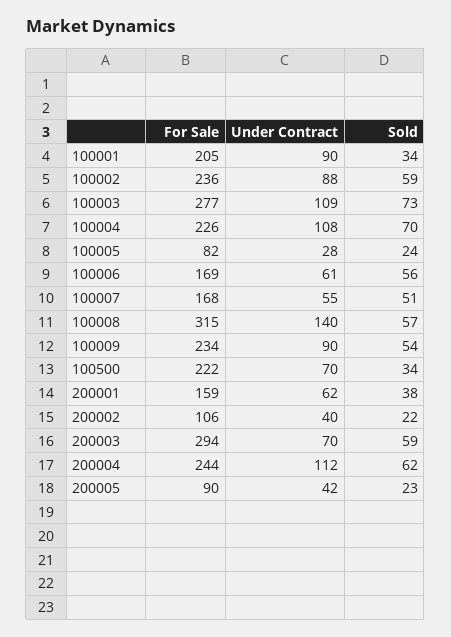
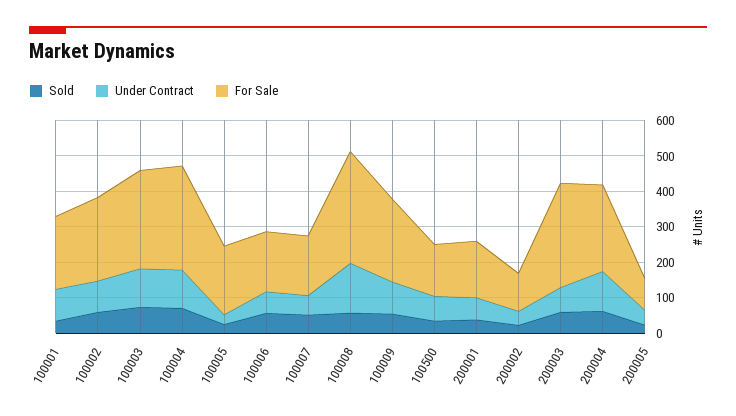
For Sale, 100004: 226 -> 300
For Sale, 100005: 82 -> 200
For Sale, 100500: 222 -> 150

